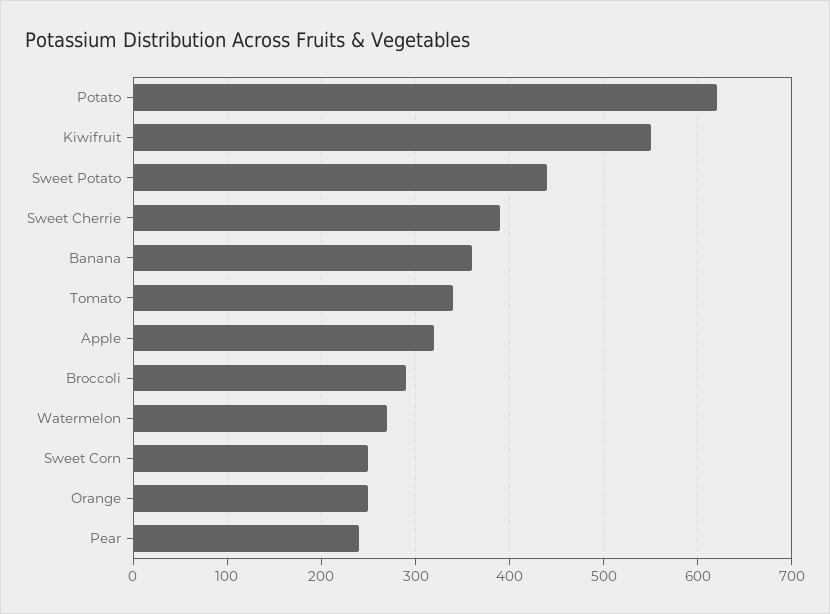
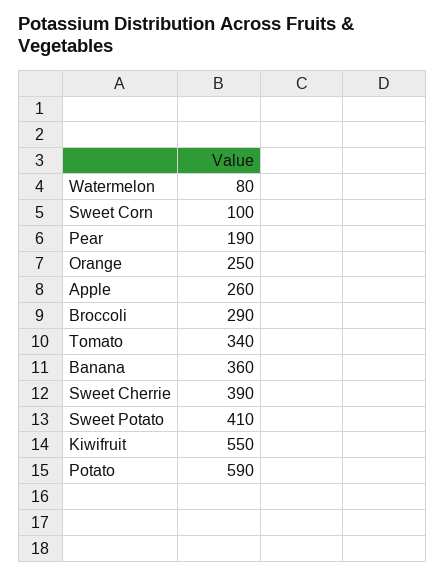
Potato: 620 -> 590
Sweet Potato: 440 -> 410
Apple: 320 -> 260
Watermelon: 270 -> 80
Sweet Corn: 250 -> 100
Pear: 240 -> 190

